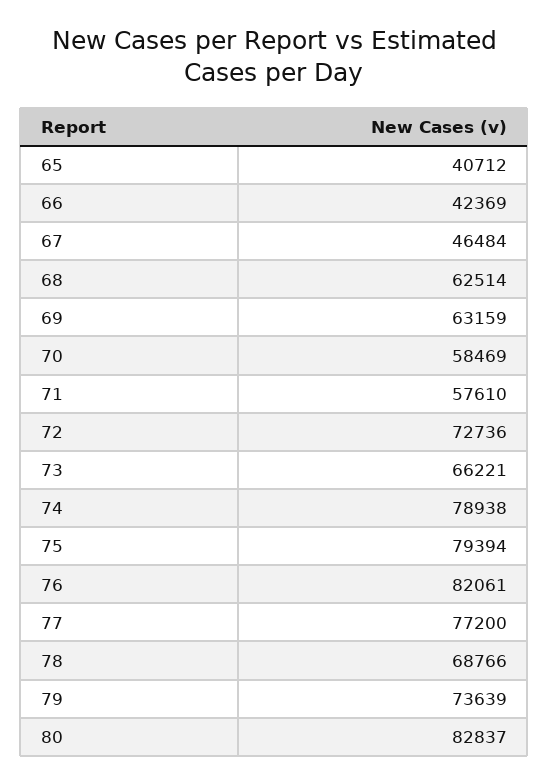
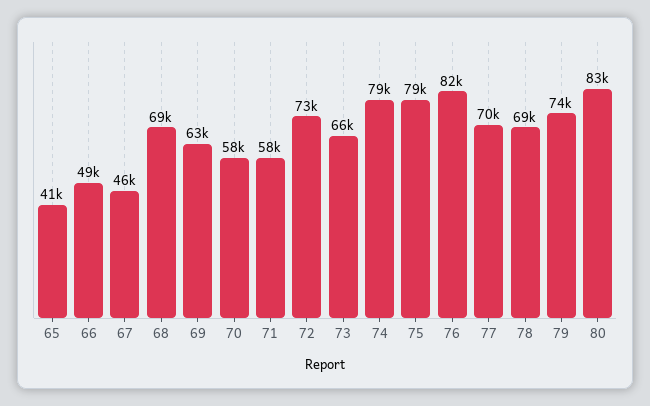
66: 42369 -> 49000
68: 62514 -> 69000
77: 77200 -> 70000

